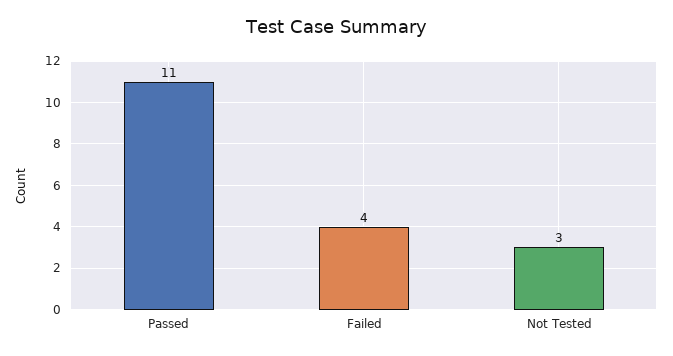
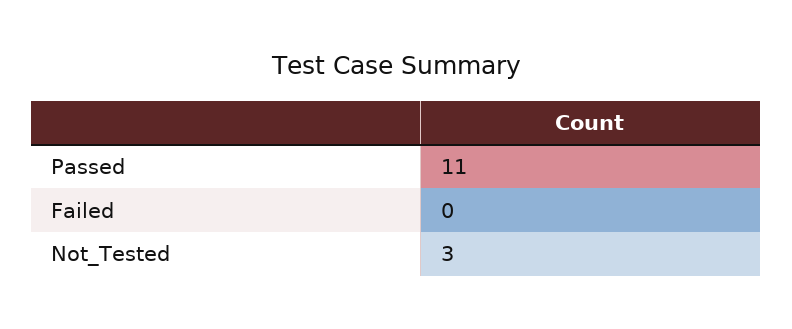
Failed: 4 -> 0

